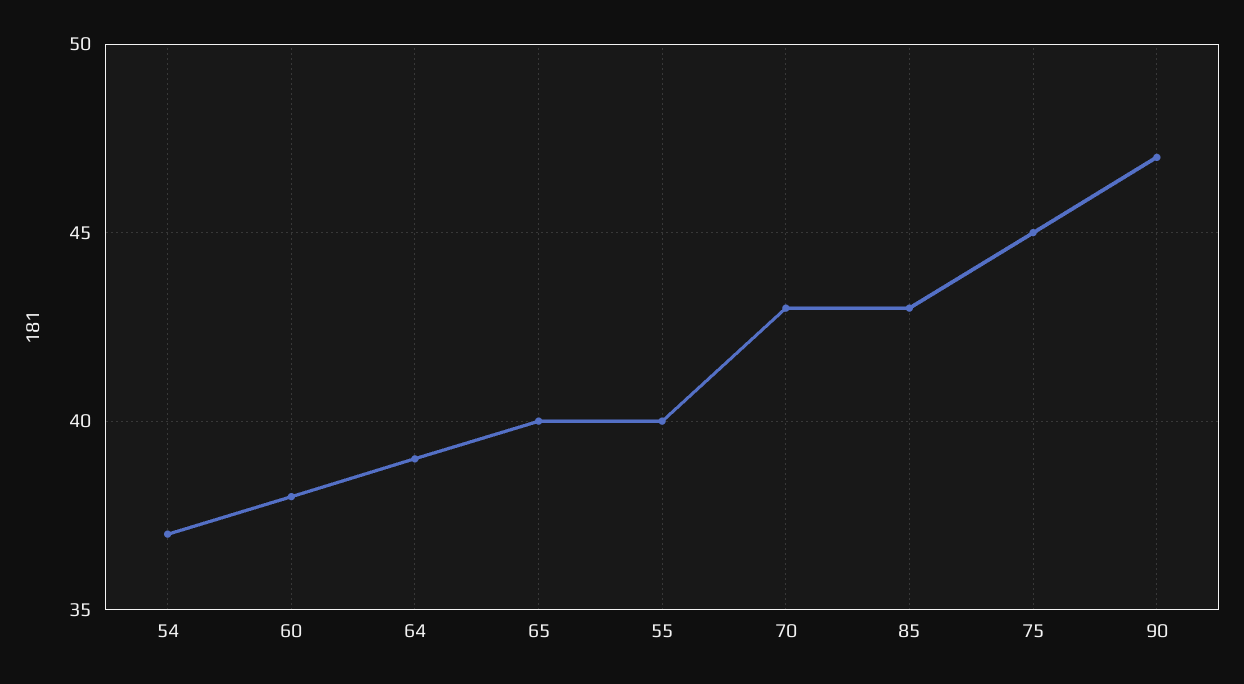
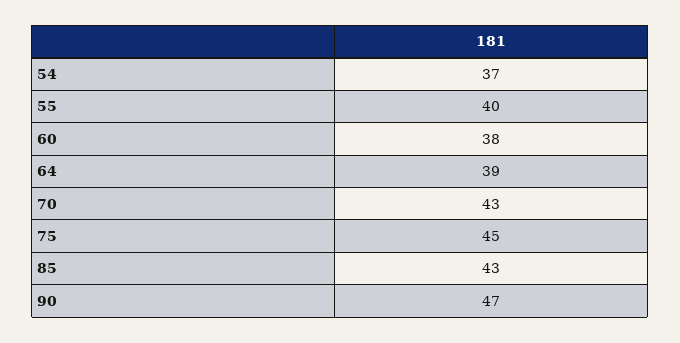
65: 40 -> none

